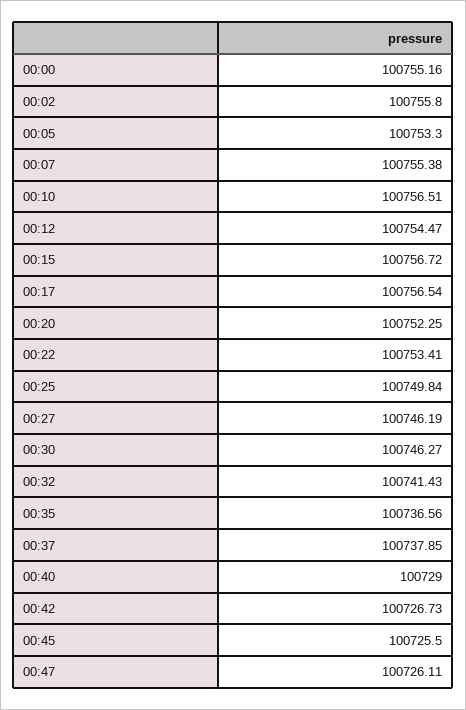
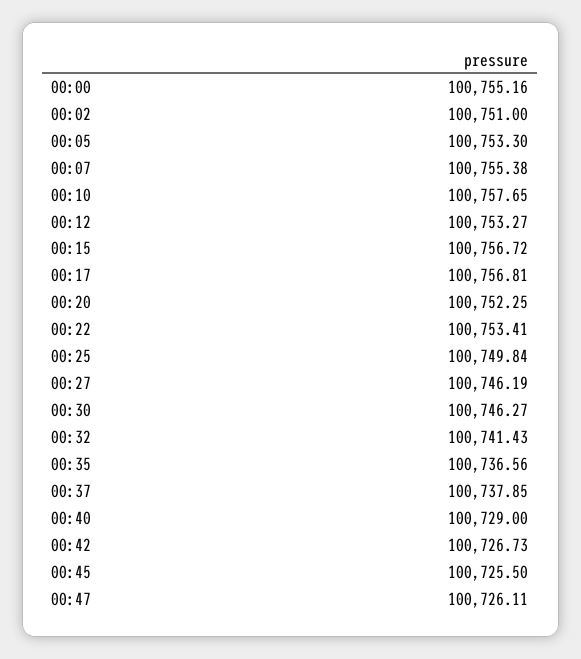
00:02: 100755.8 -> 100751
00:10: 100756.51 -> 100757.65
00:12: 100754.47 -> 100753.27
00:17: 100756.54 -> 100756.81

